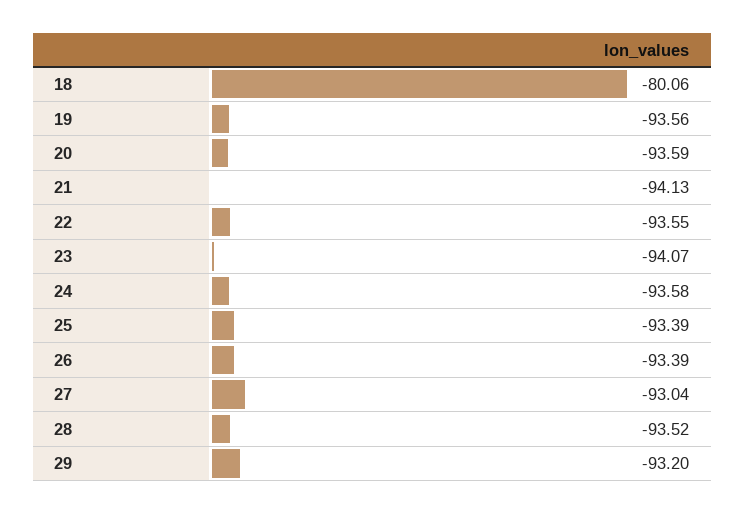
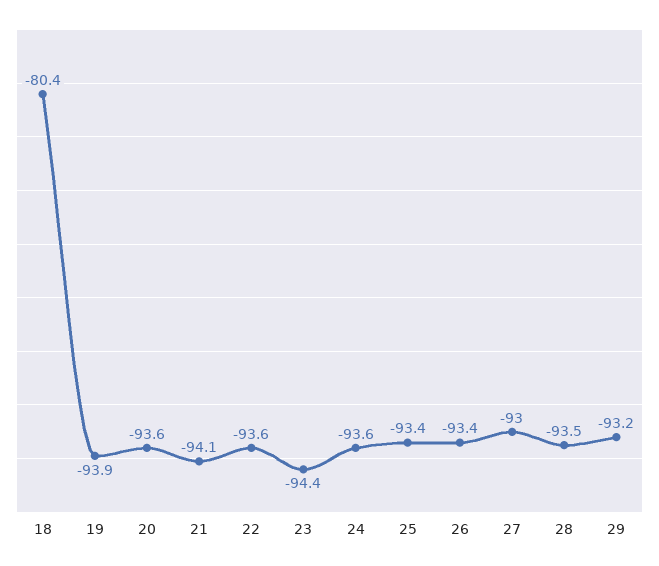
18: -80.06 -> -80.4
19: -93.56 -> -93.9
23: -94.07 -> -94.4

